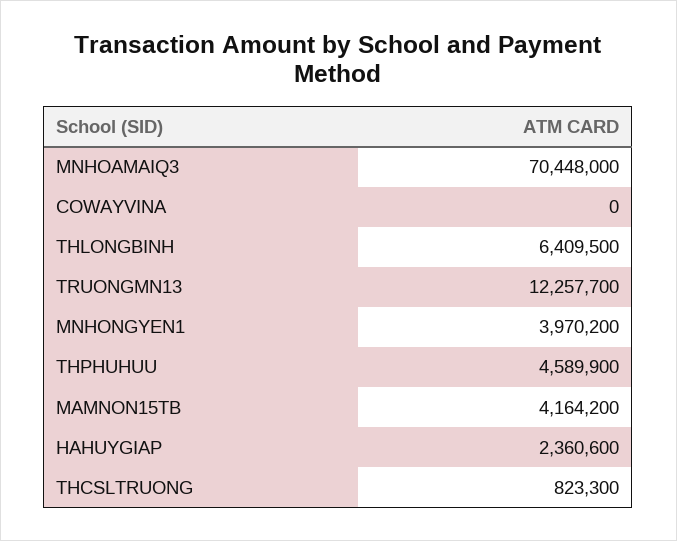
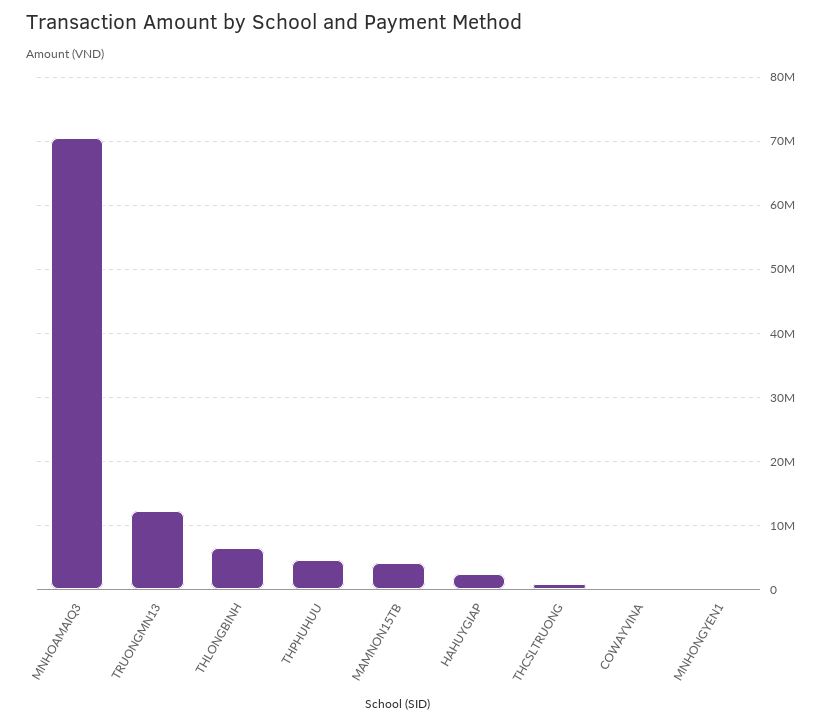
MNHONGYEN1: 3970200 -> 0

